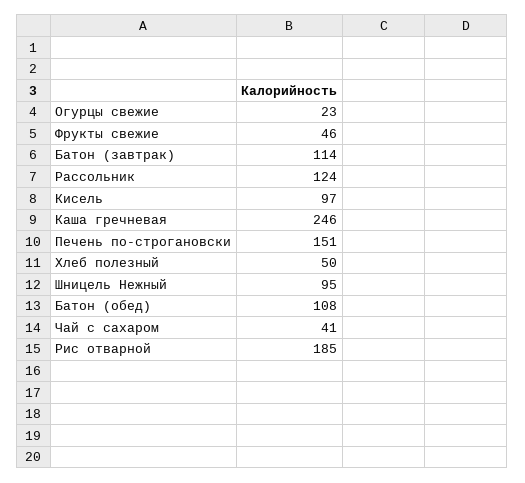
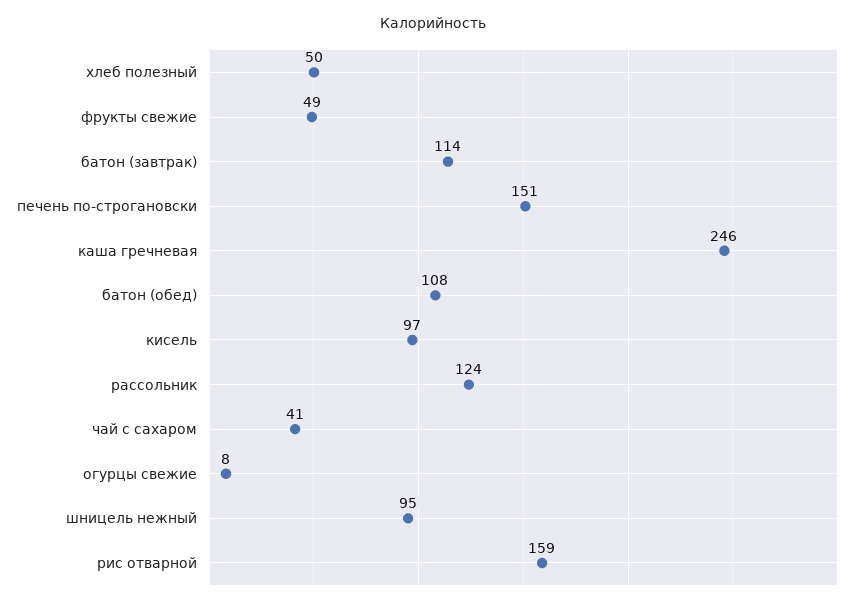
Огурцы свежие: 23 -> 8
Фрукты свежие: 46 -> 49
Рис отварной: 185 -> 159

